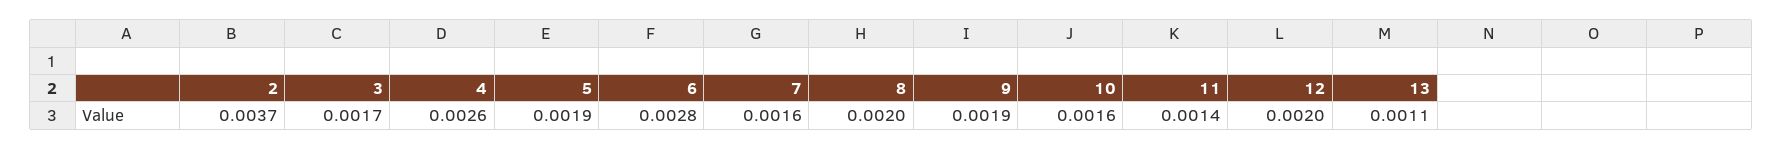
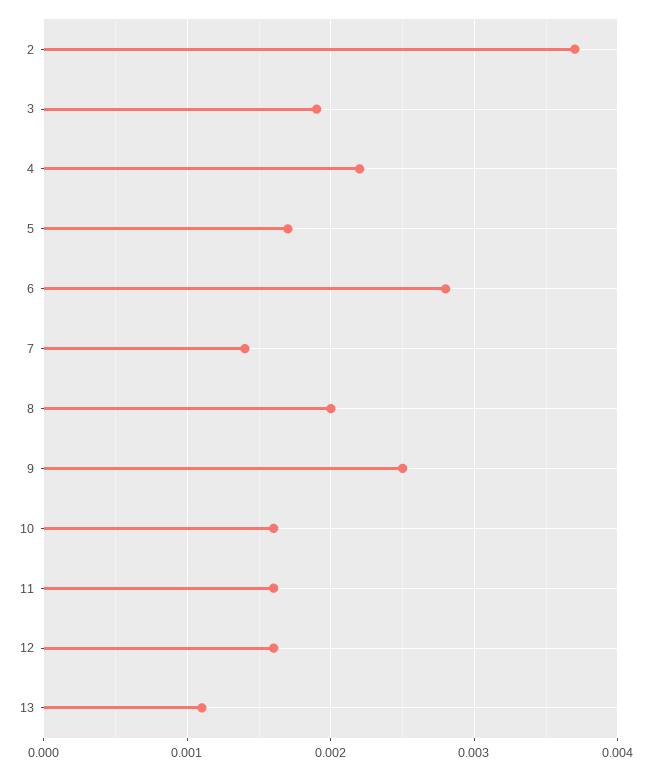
3: 0.0017 -> 0.0019
4: 0.0026 -> 0.0022
5: 0.0019 -> 0.0017
7: 0.0016 -> 0.0014
9: 0.0019 -> 0.0025
11: 0.0014 -> 0.0016
12: 0.002 -> 0.0016

